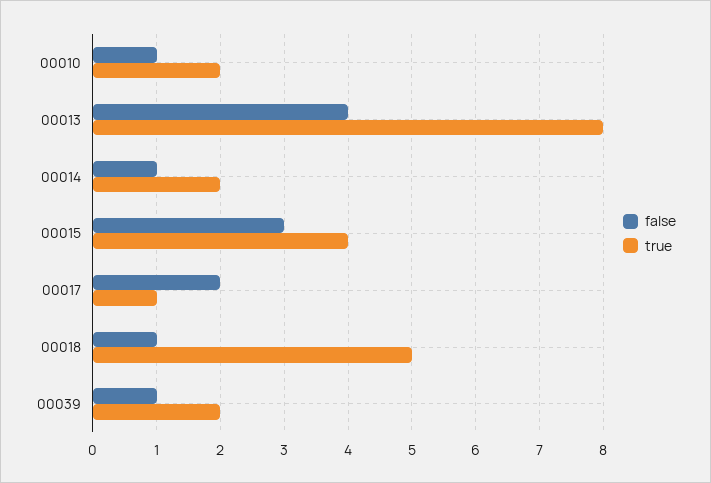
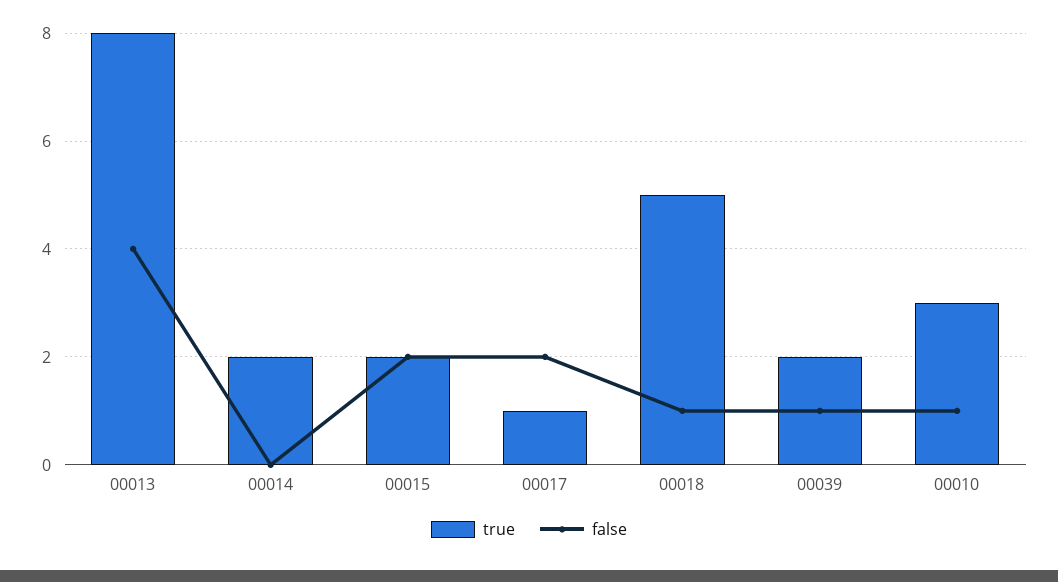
true, 00010: 2 -> 3
false, 00014: 1 -> 0
false, 00015: 3 -> 2
true, 00015: 4 -> 2

